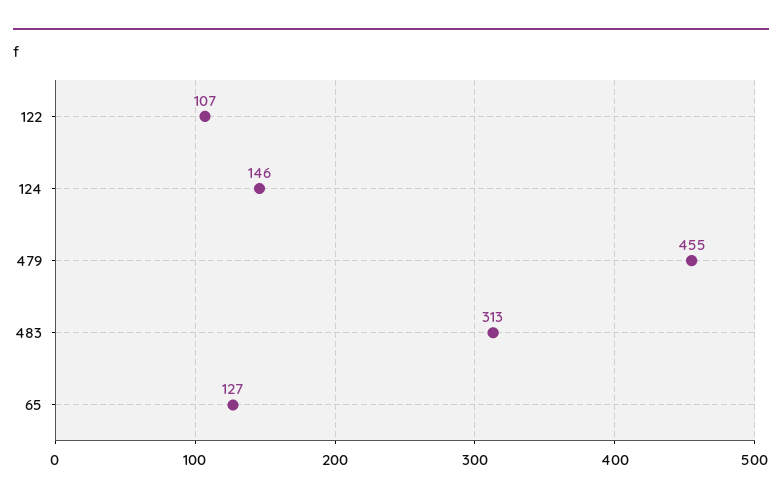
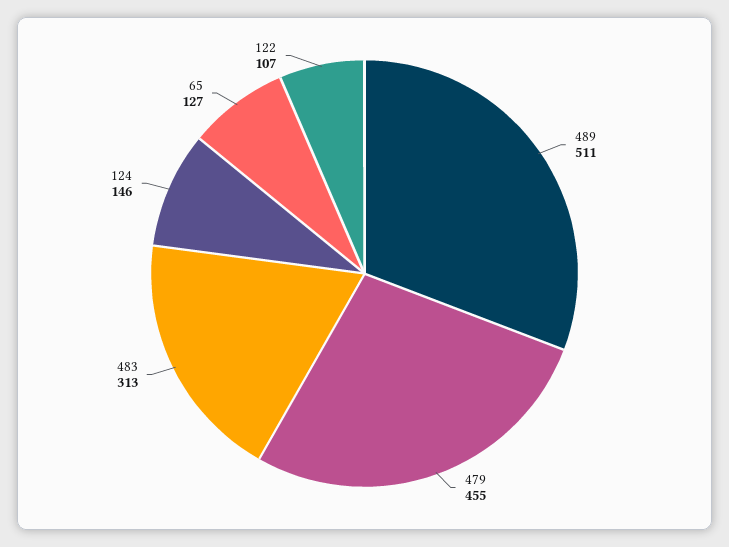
489: none -> 511

